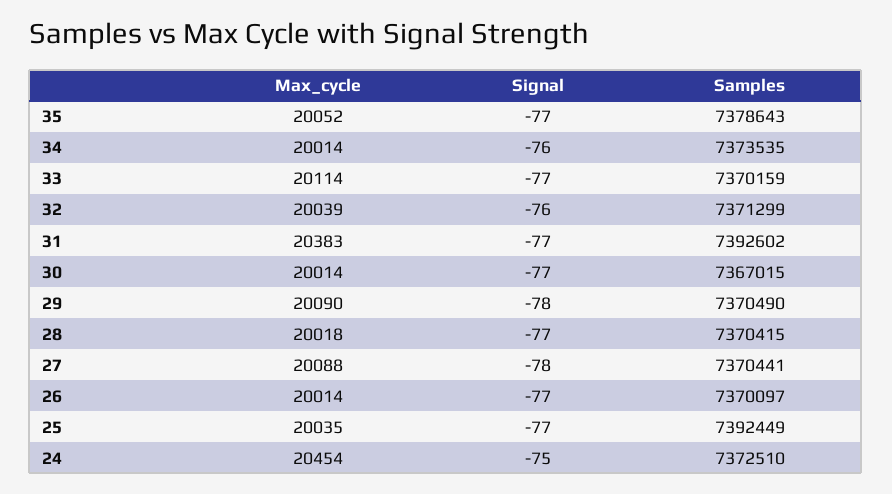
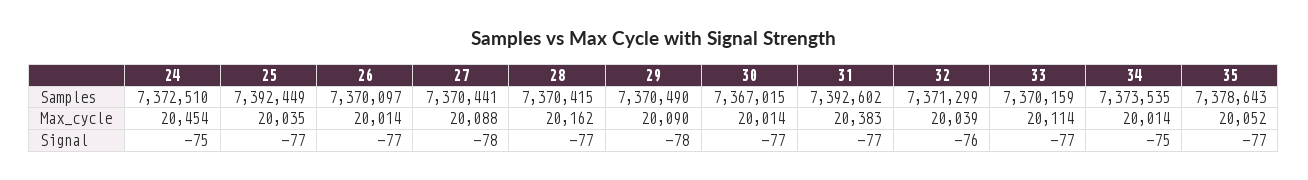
Signal, 34: -76 -> -75
Max_cycle, 28: 20018 -> 20162

